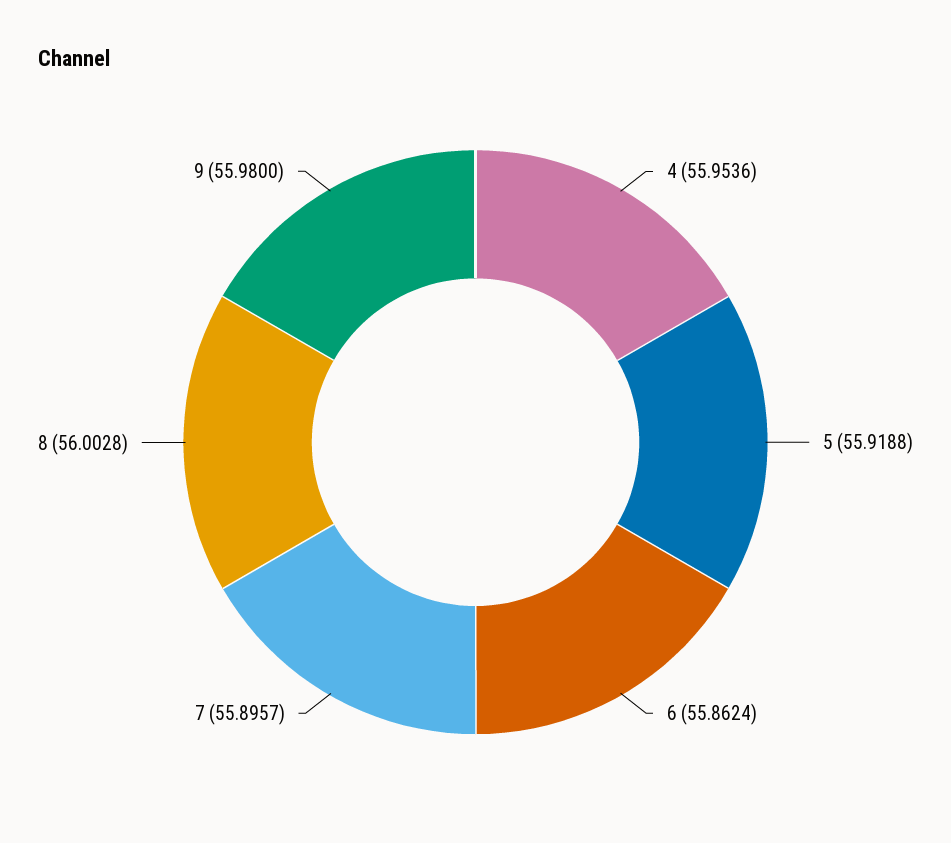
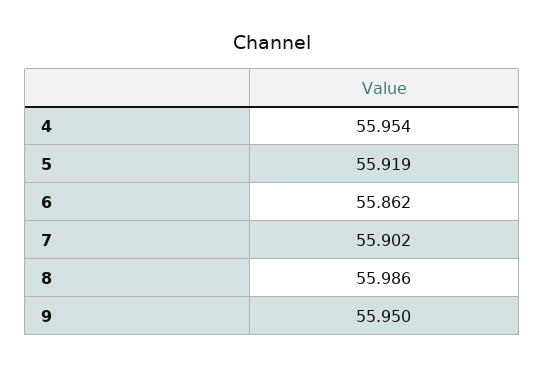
7: 55.8957 -> 55.902
8: 56.0028 -> 55.986
9: 55.98 -> 55.95

